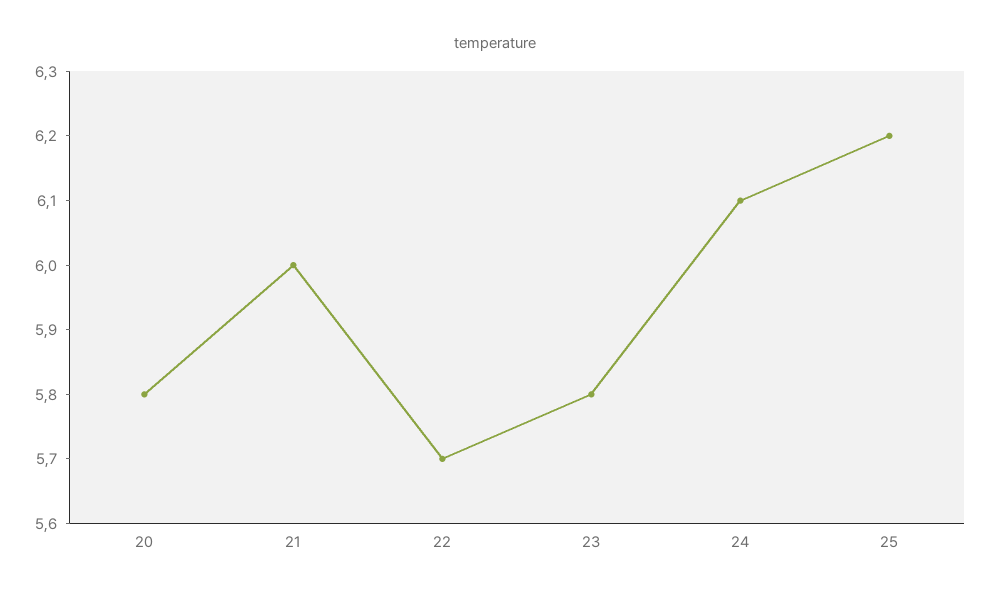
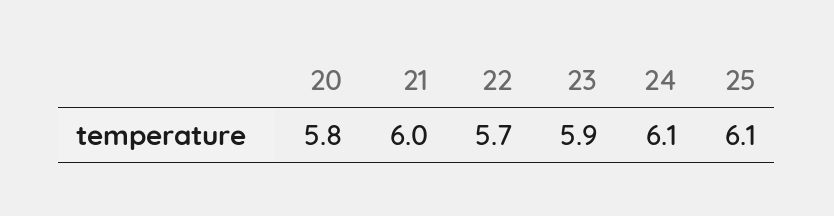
23: 5.8 -> 5.9
25: 6.2 -> 6.1

